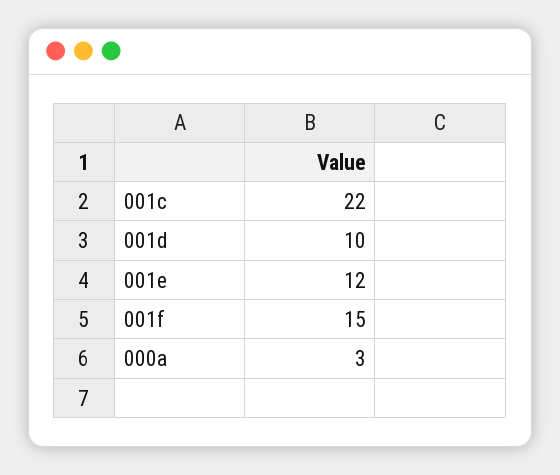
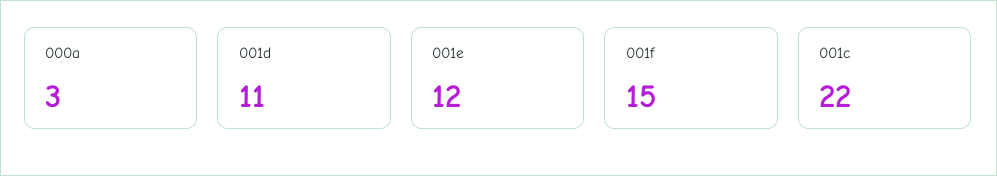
001d: 10 -> 11

